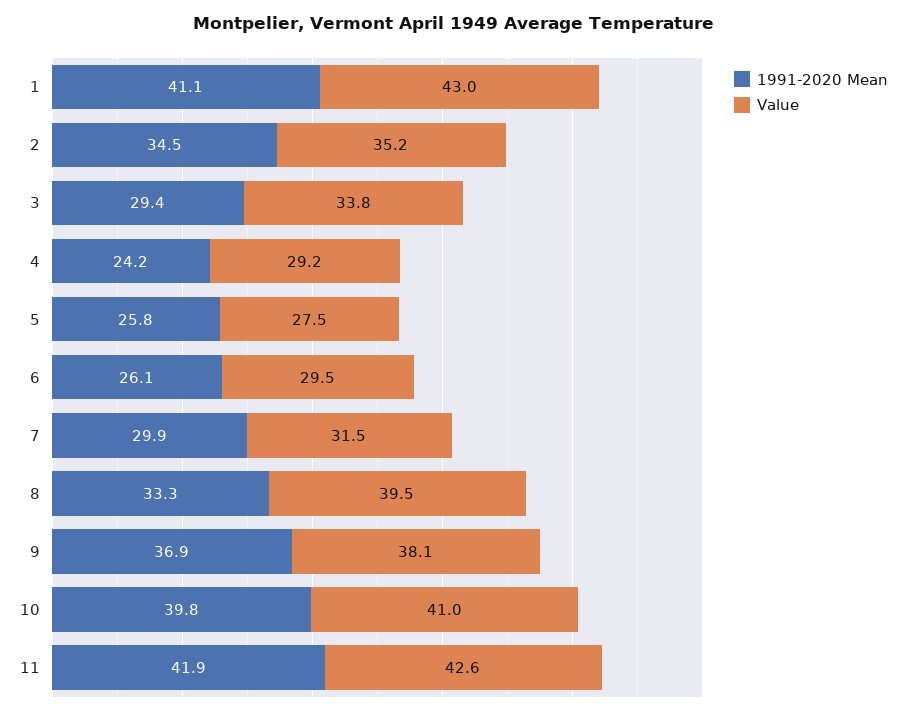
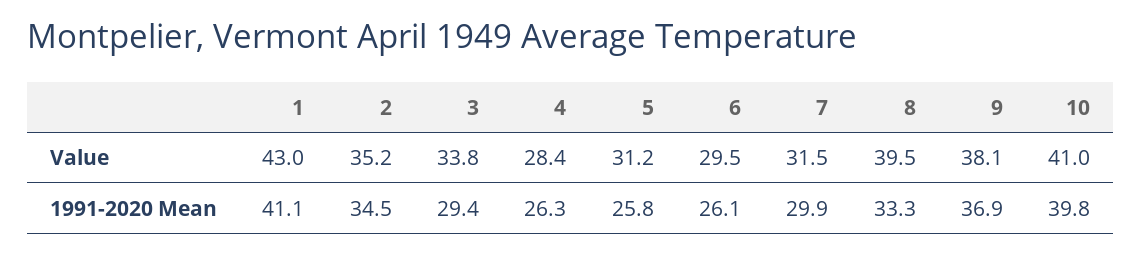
1991-2020 Mean, 4: 24.2 -> 26.3
Value, 4: 29.2 -> 28.4
Value, 5: 27.5 -> 31.2
1991-2020 Mean, 11: 41.9 -> none
Value, 11: 42.6 -> none

